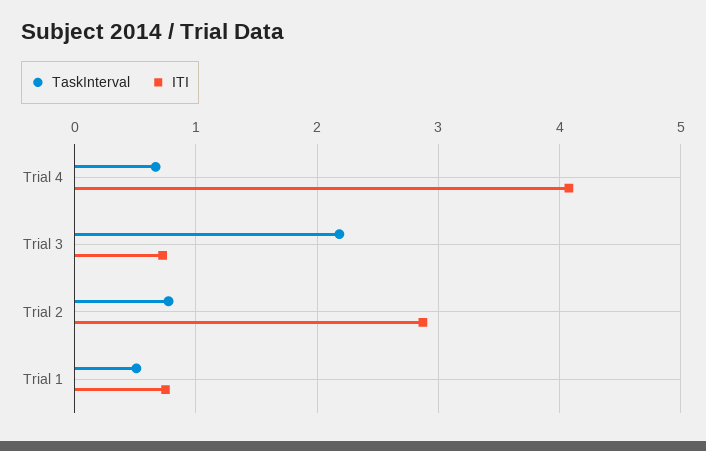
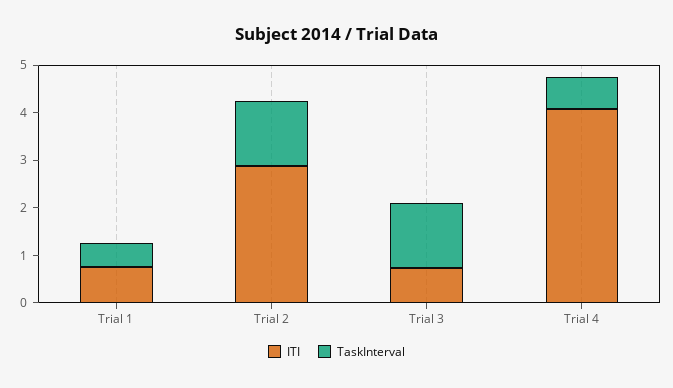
TaskInterval, Trial 3: 2.2 -> 1.4
TaskInterval, Trial 2: 0.8 -> 1.4

